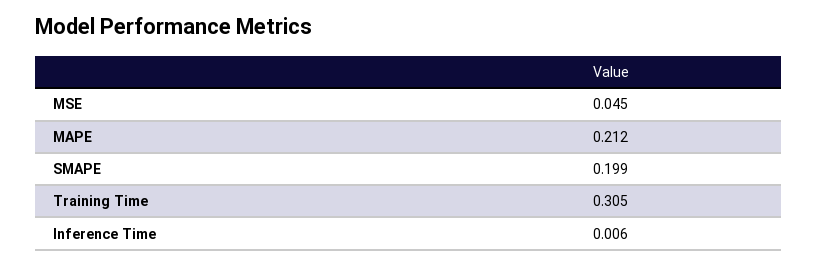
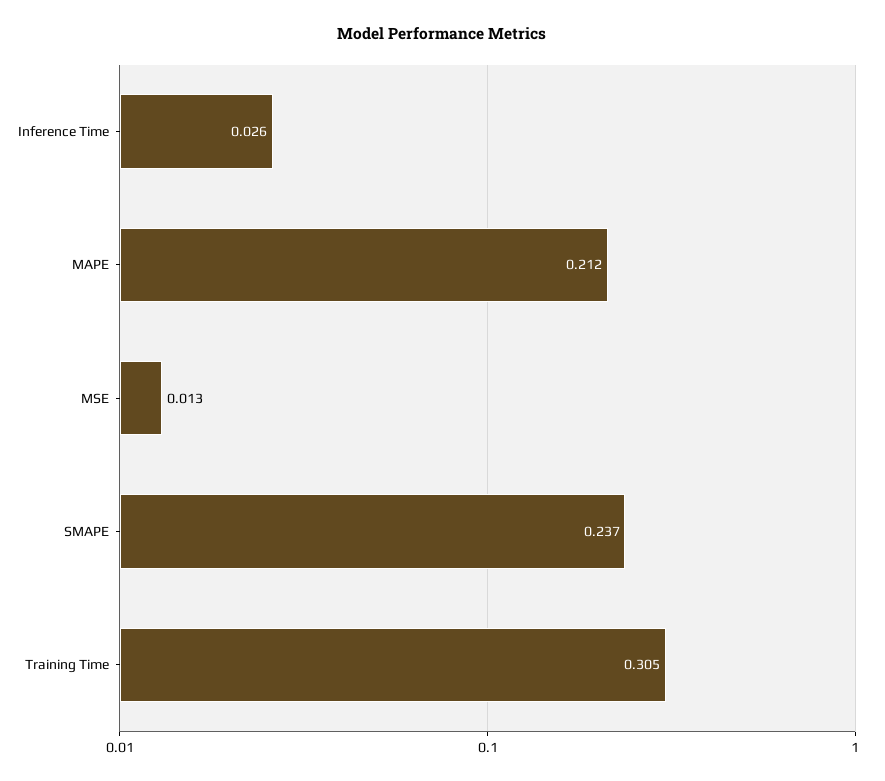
MSE: 0.045 -> 0.013
SMAPE: 0.199 -> 0.237
Inference Time: 0.006 -> 0.026

